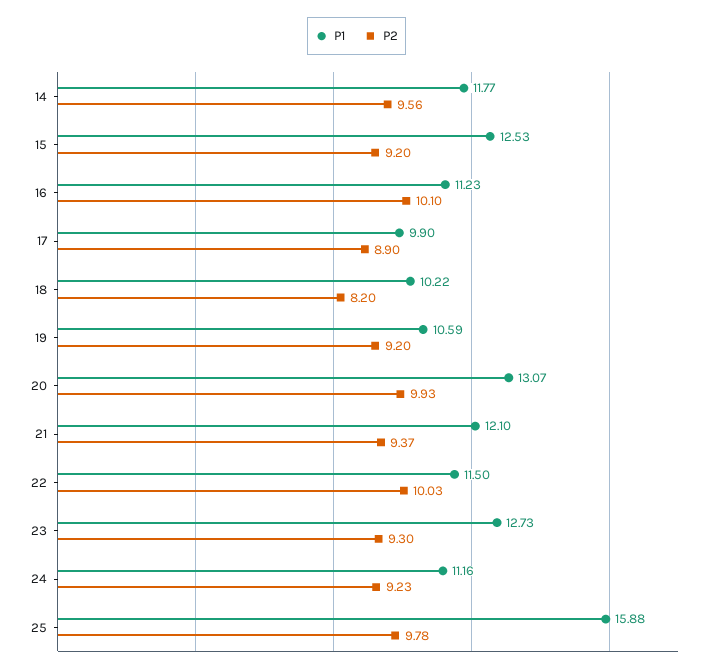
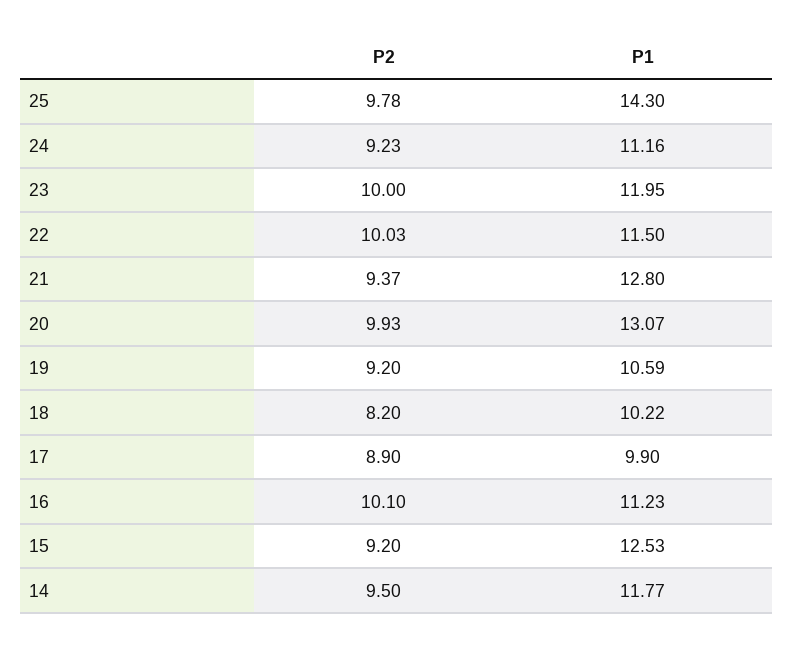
P2, 14: 9.56 -> 9.5
P1, 21: 12.1 -> 12.8
P1, 23: 12.73 -> 11.95
P2, 23: 9.3 -> 10
P1, 25: 15.88 -> 14.3

